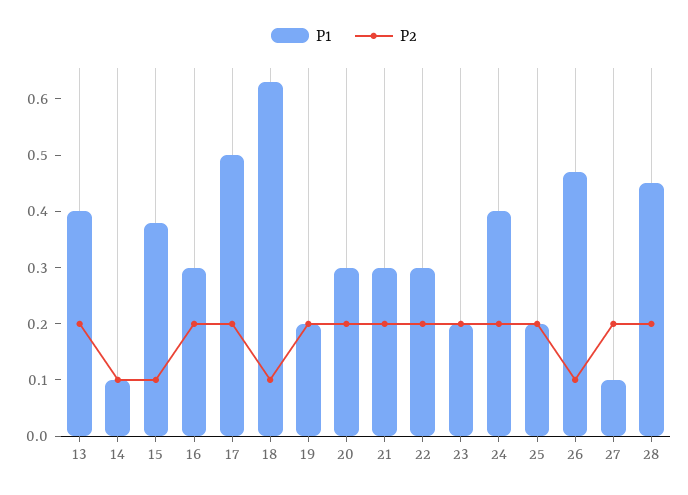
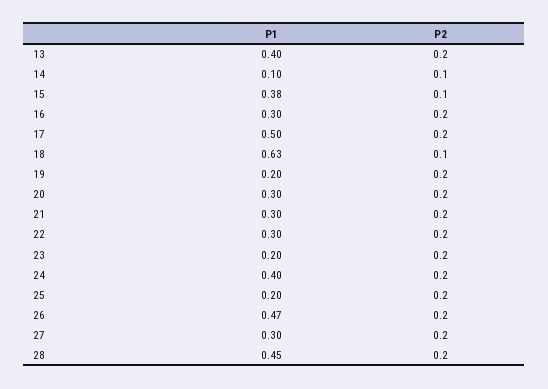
P2, 26: 0.1 -> 0.2
P1, 27: 0.1 -> 0.3

